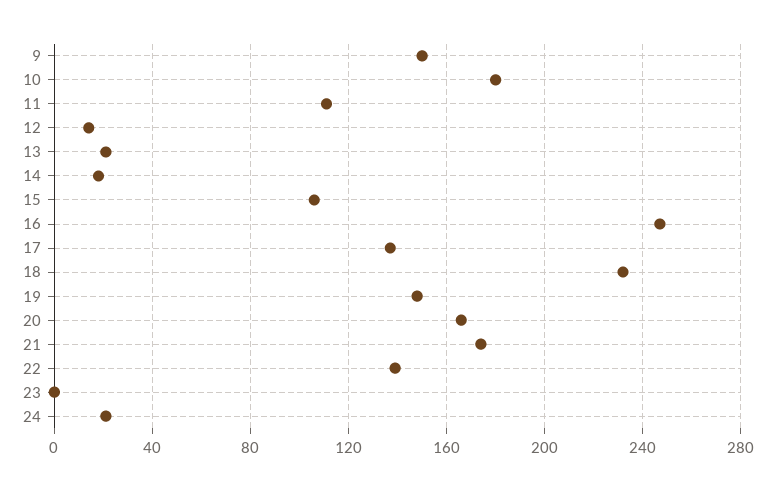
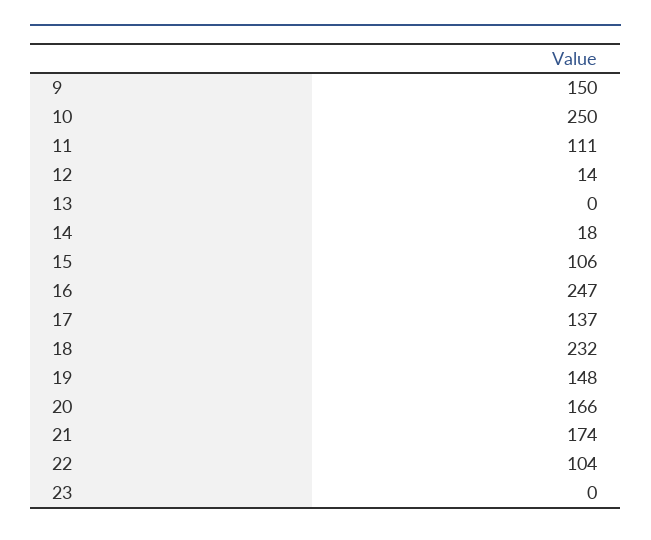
10: 180 -> 250
13: 20 -> 0
22: 140 -> 104
24: 20 -> none

